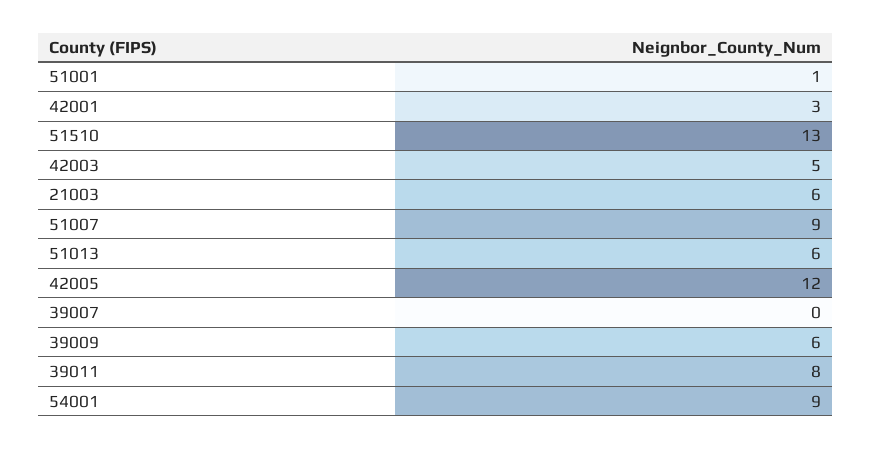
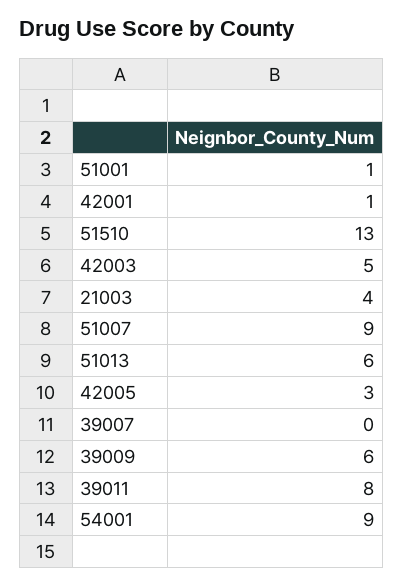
42001: 3 -> 1
21003: 6 -> 4
42005: 12 -> 3

